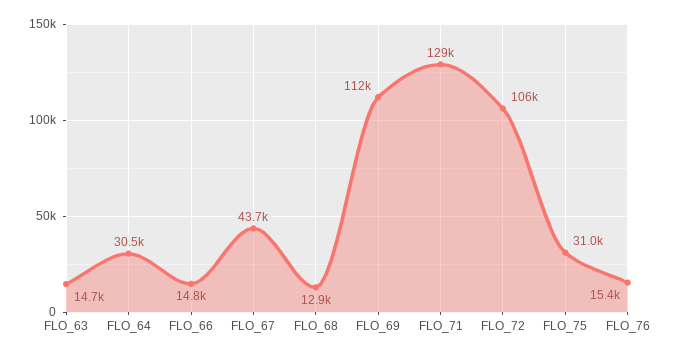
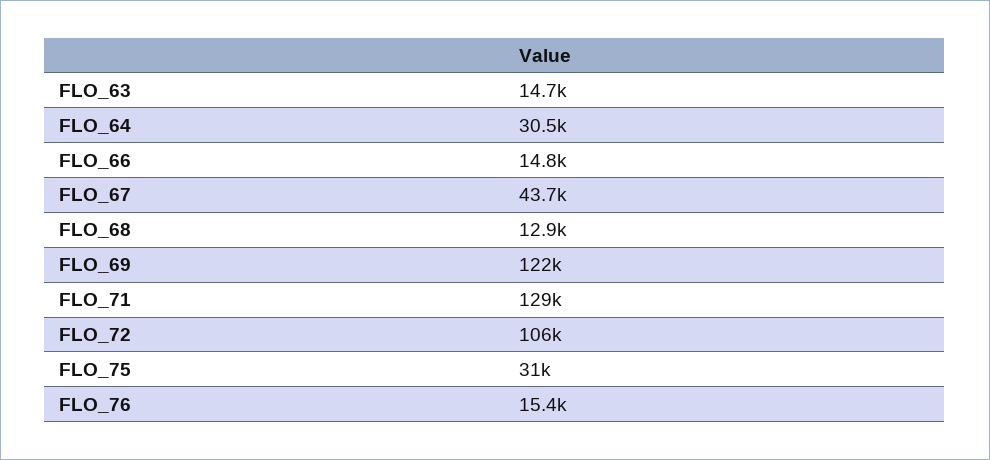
FLO_69: 112000 -> 122000

